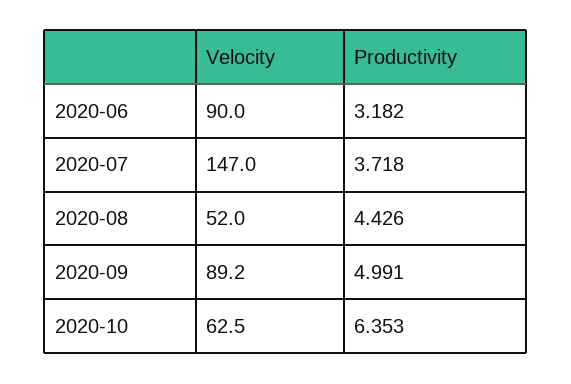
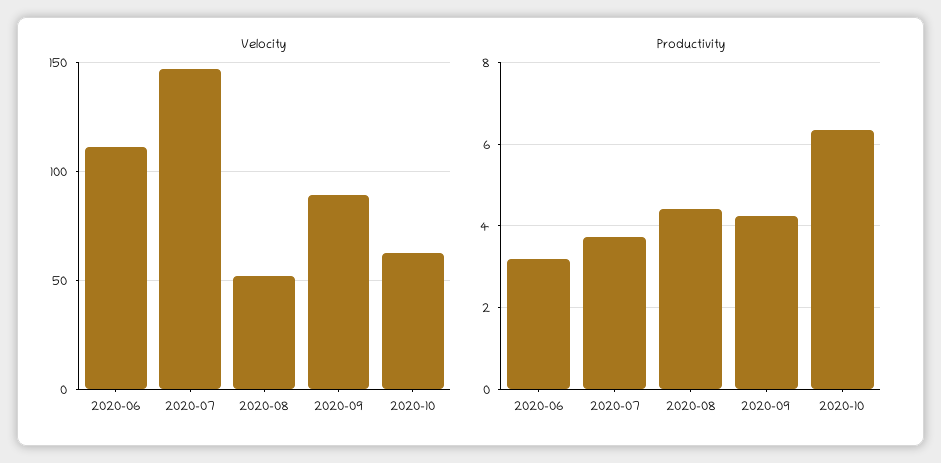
Velocity, 2020-06: 90 -> 110
Productivity, 2020-09: 4.991 -> 4.2

